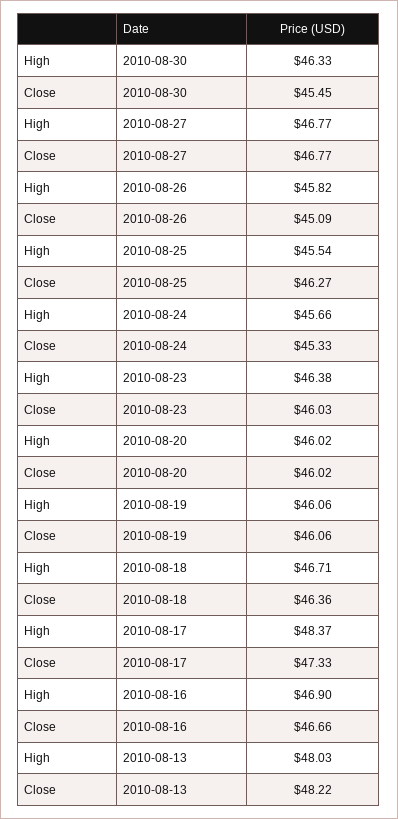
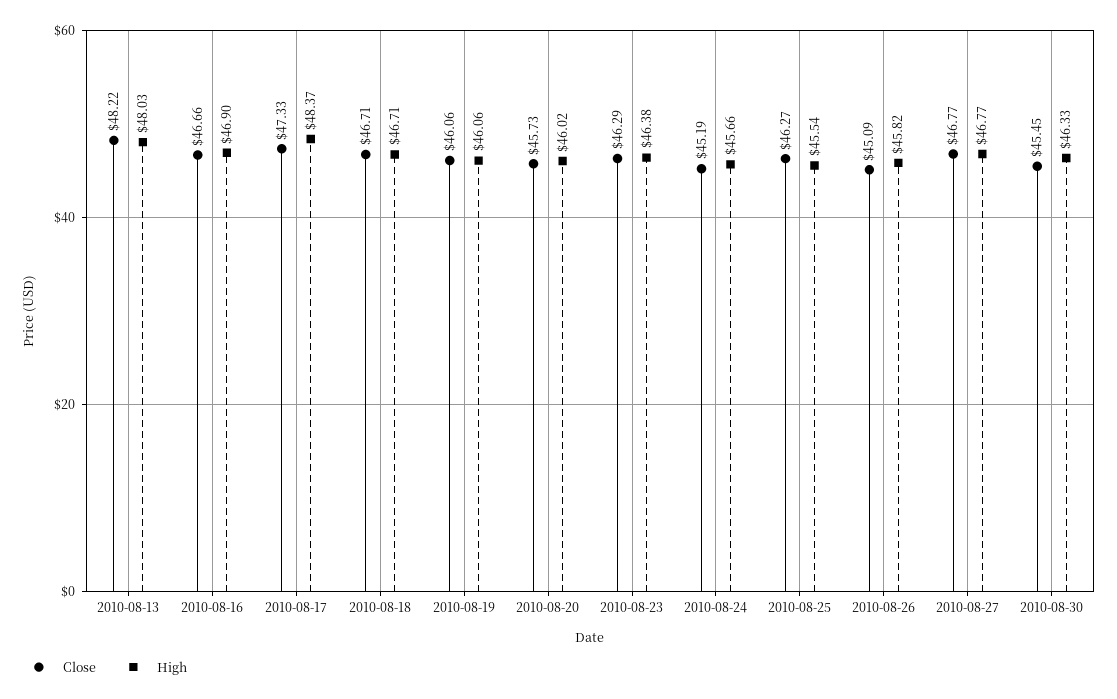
Close, 2010-08-24: 45.33 -> 45.19
Close, 2010-08-23: 46.03 -> 46.29
Close, 2010-08-20: 46.02 -> 45.73
Close, 2010-08-18: 46.36 -> 46.71

